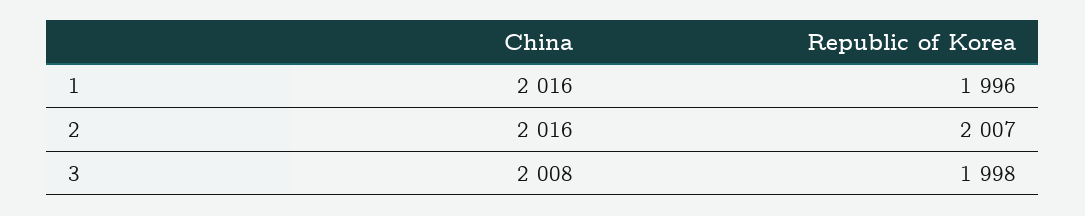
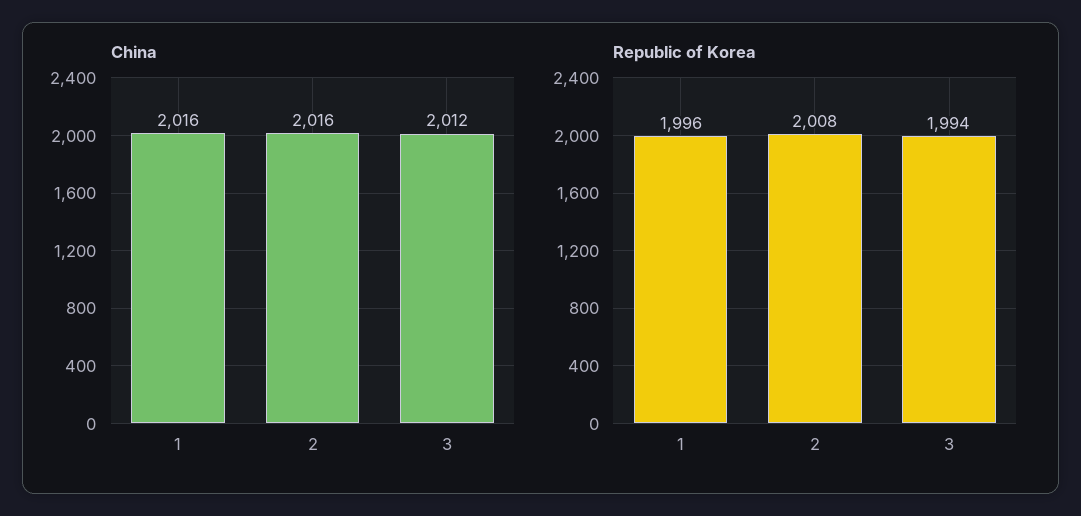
Republic of Korea, 2: 2007 -> 2008
China, 3: 2008 -> 2012
Republic of Korea, 3: 1998 -> 1994

